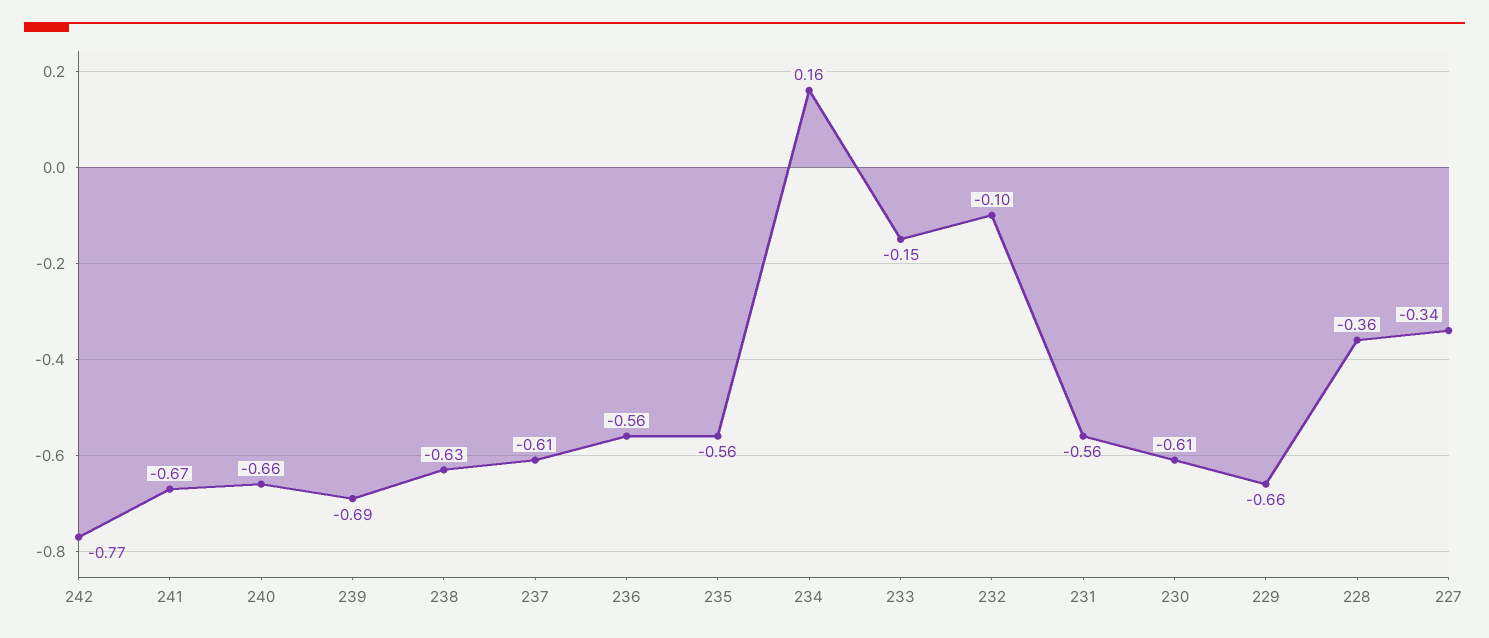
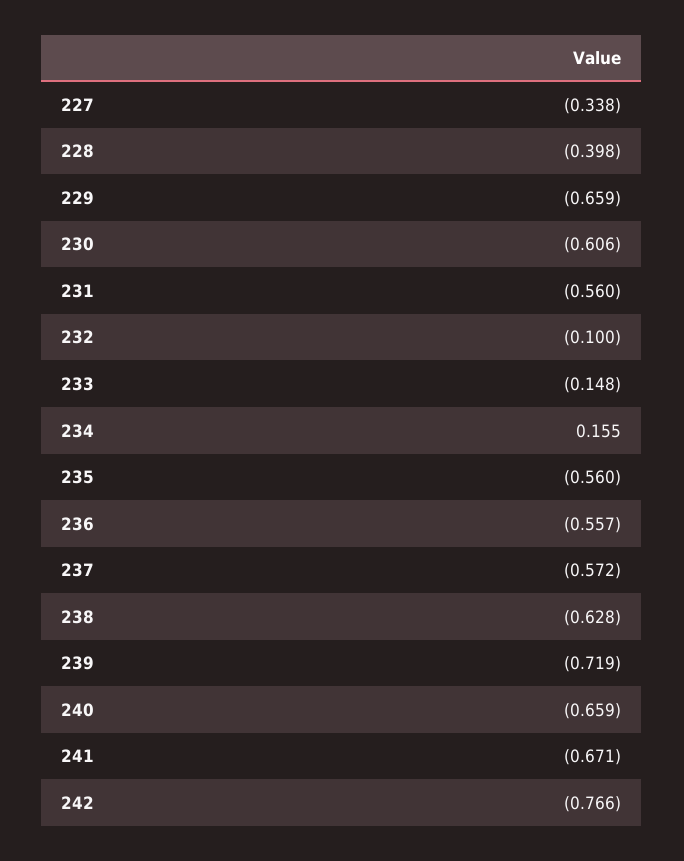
239: -0.69 -> -0.719
237: -0.61 -> -0.572
228: -0.36 -> -0.398

